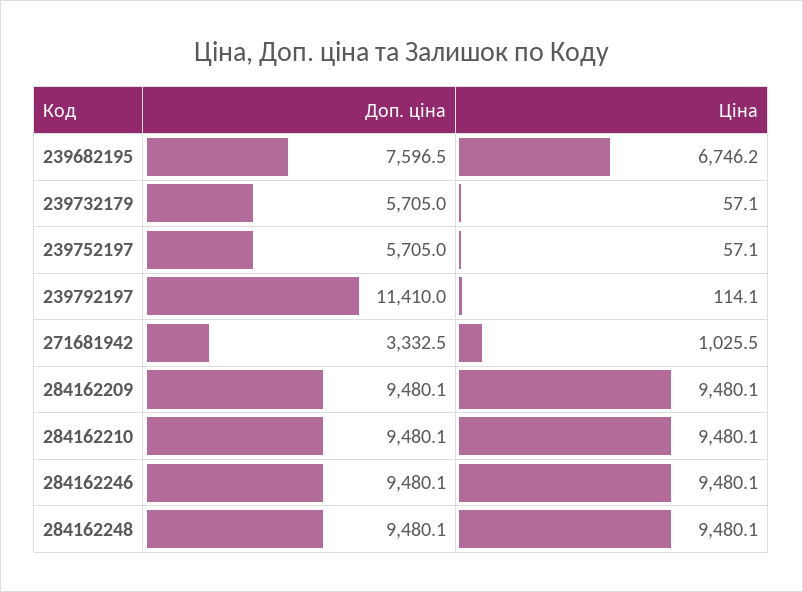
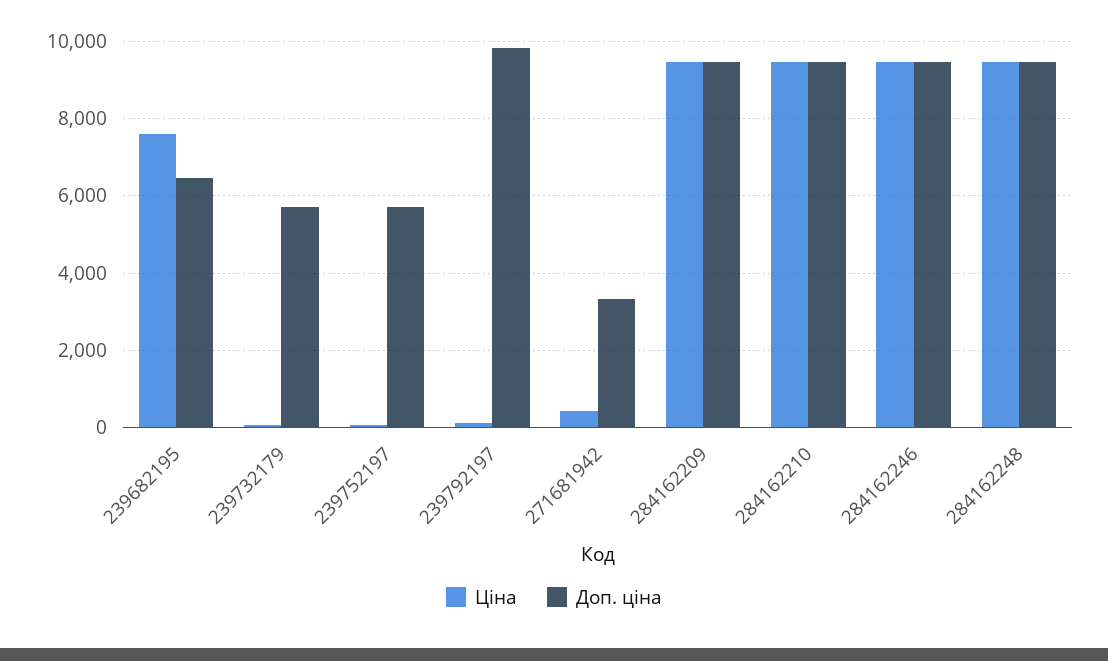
Доп. ціна, 239682195: 7596.5 -> 6400
Ціна, 239682195: 6746.2 -> 7600
Доп. ціна, 239792197: 11410 -> 9800
Ціна, 271681942: 1025.5 -> 400

